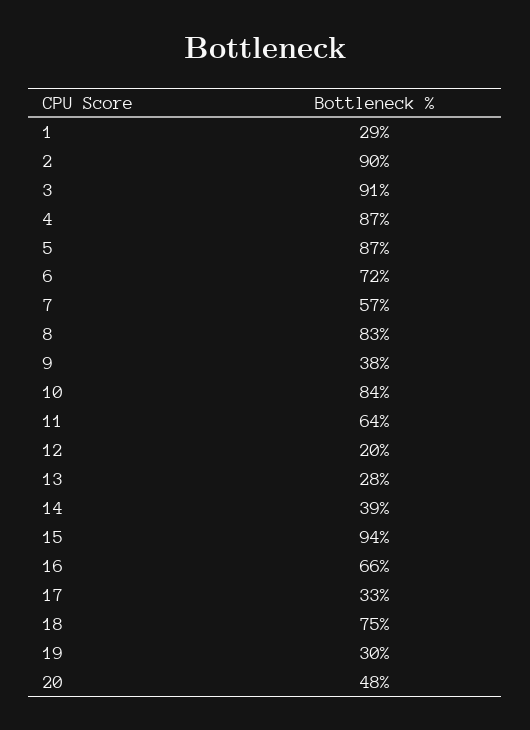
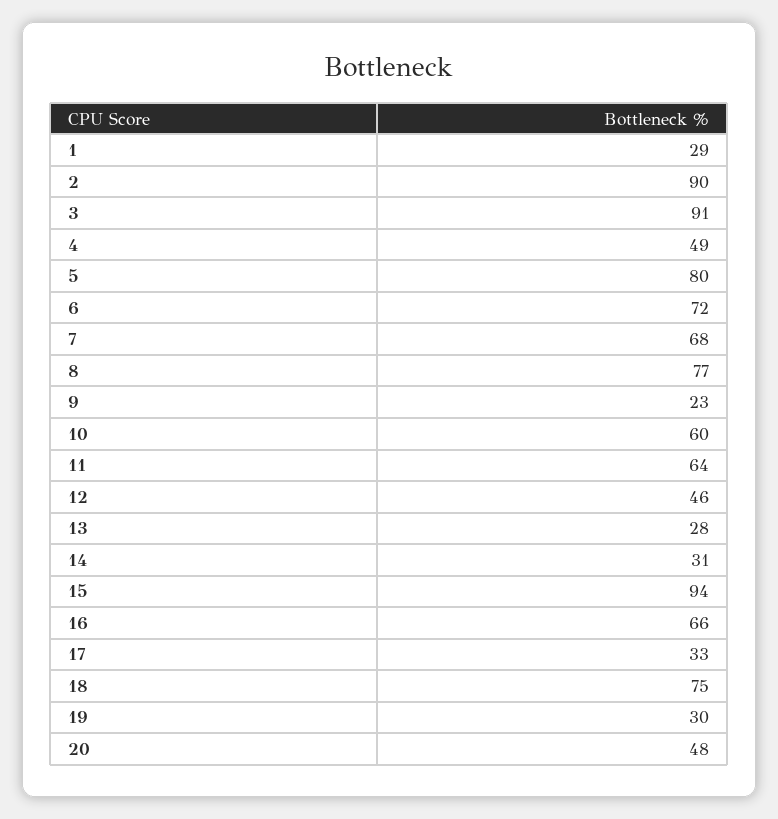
4: 87 -> 49
5: 87 -> 80
7: 57 -> 68
8: 83 -> 77
9: 38 -> 23
10: 84 -> 60
12: 20 -> 46
14: 39 -> 31

